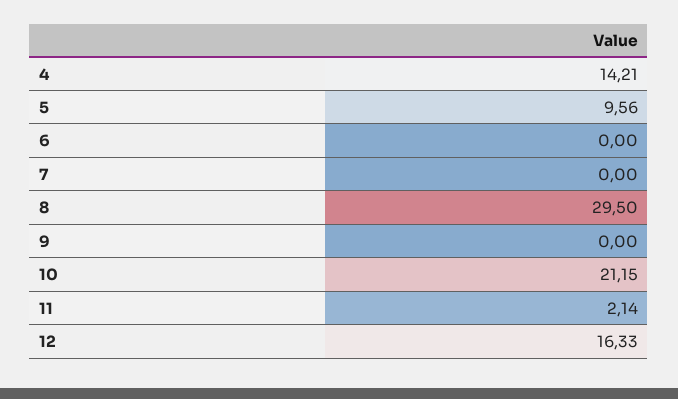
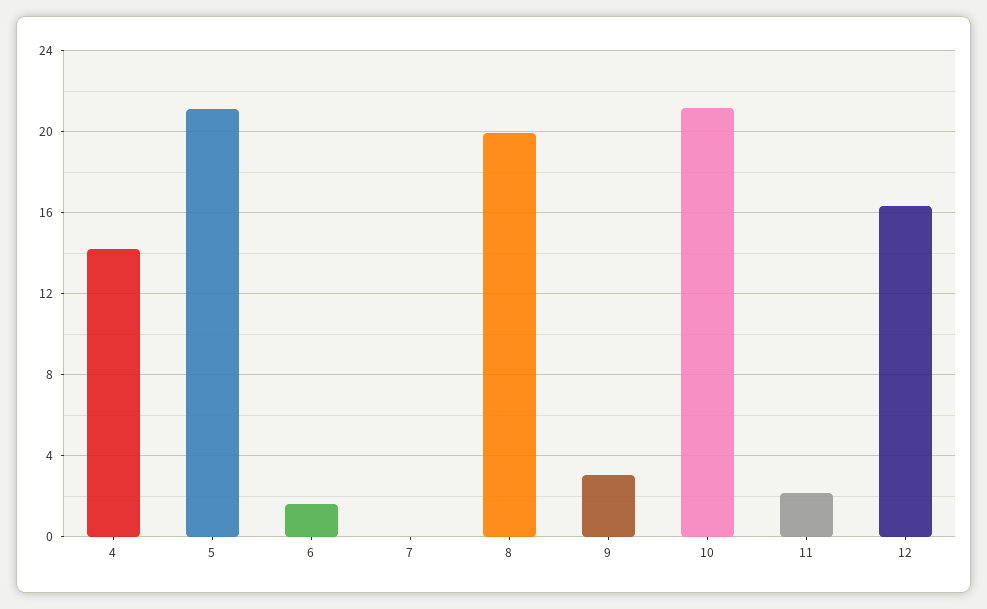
5: 9.56 -> 21
6: 0 -> 1.5
8: 29.5 -> 20
9: 0 -> 3

